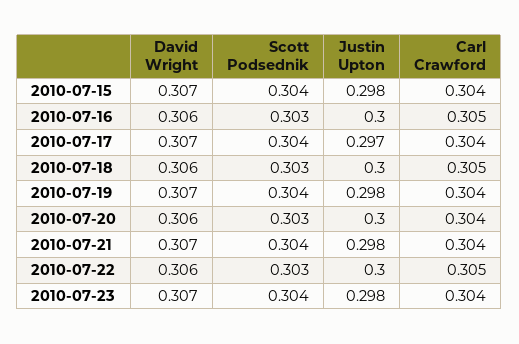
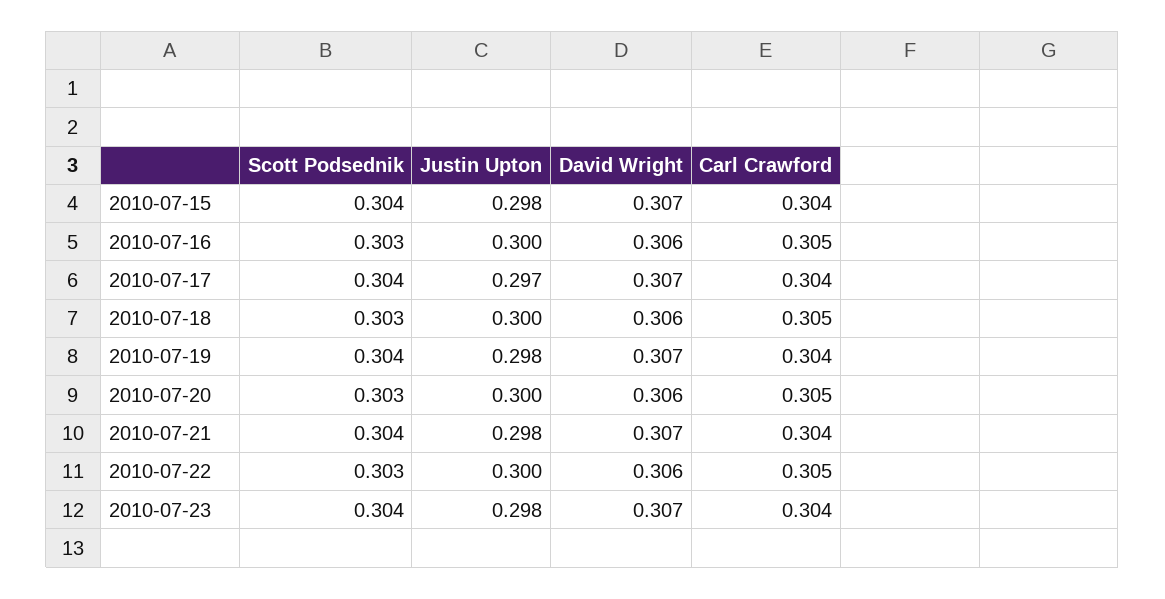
Carl Crawford, 2010-07-20: 0.304 -> 0.305

